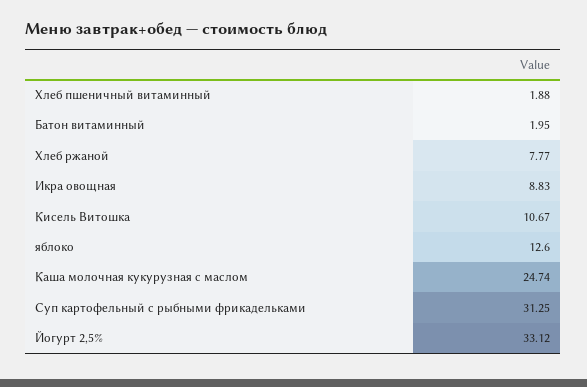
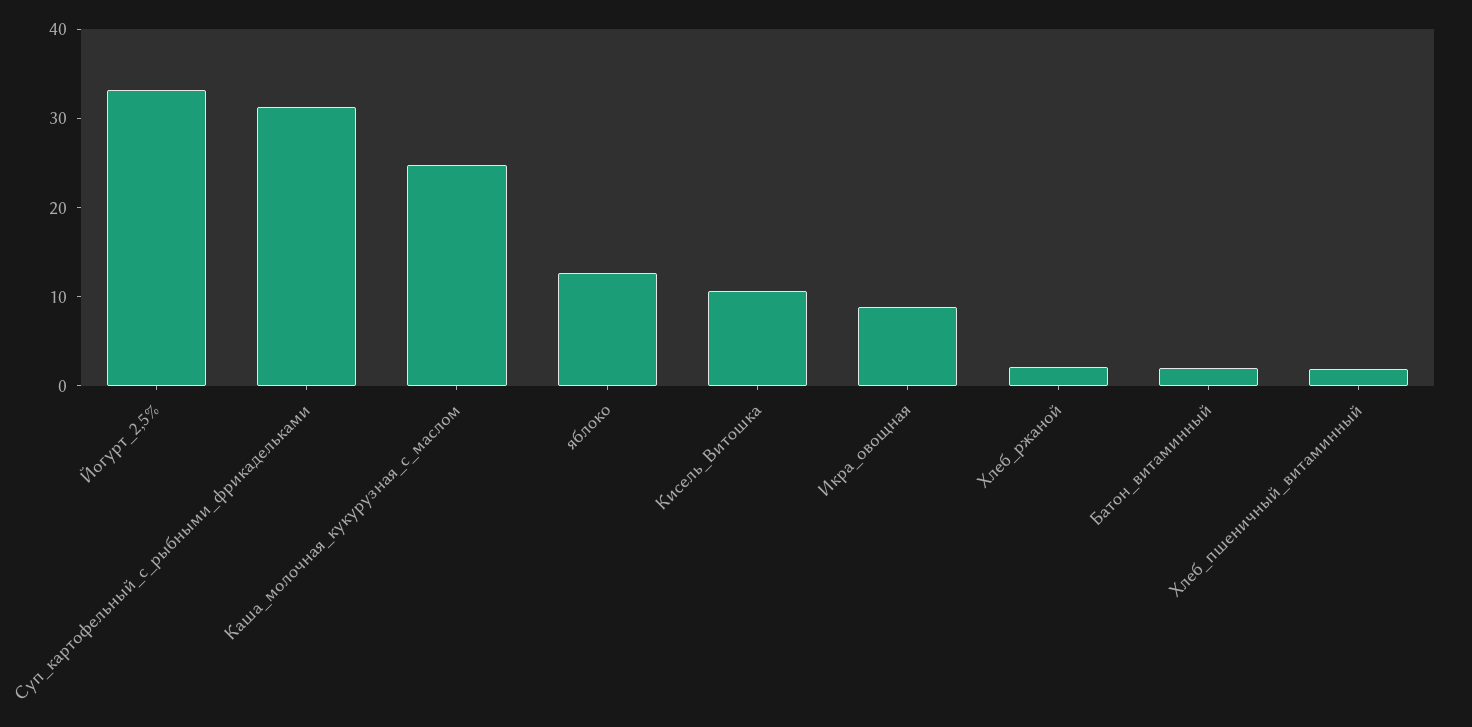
Хлеб ржаной: 7.77 -> 2

